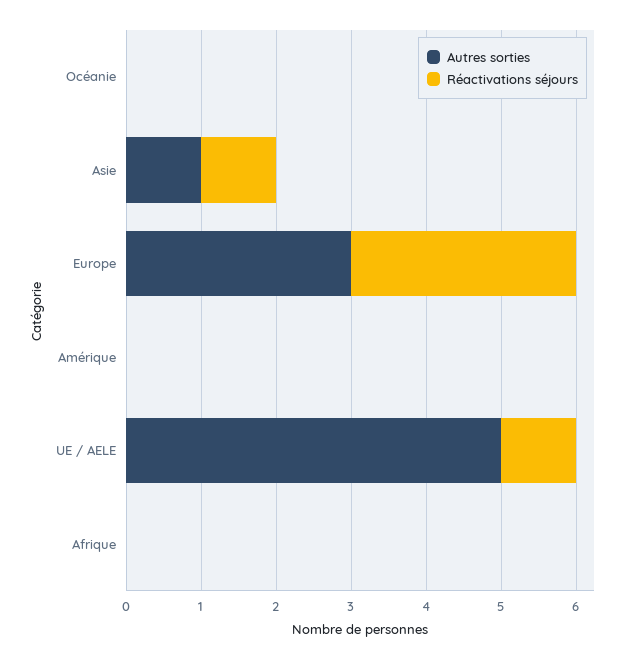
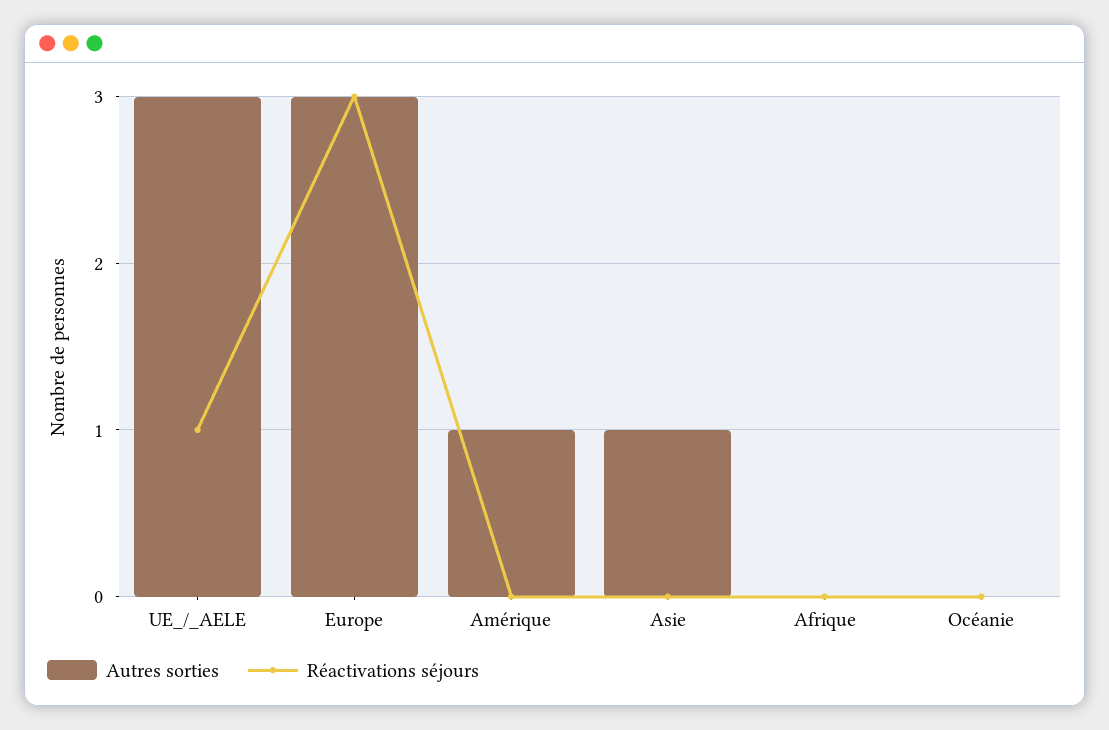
Réactivations séjours, Asie: 1 -> 0
Autres sorties, Amérique: 0 -> 1
Autres sorties, UE / AELE: 5 -> 3

